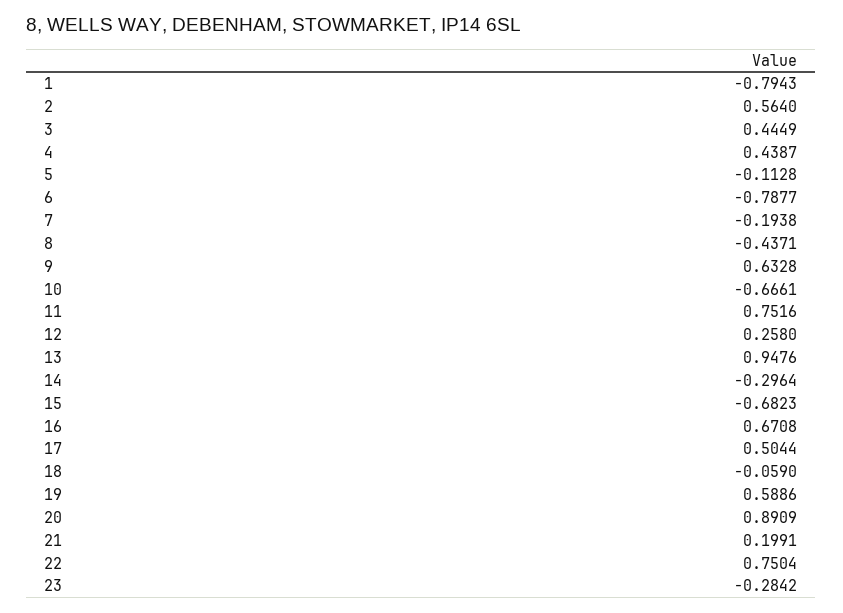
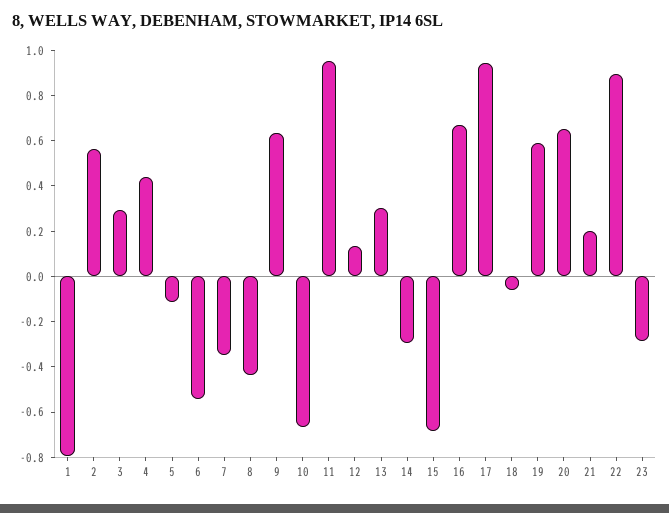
3: 0.4449 -> 0.3
6: -0.7877 -> -0.55
7: -0.1938 -> -0.35
11: 0.7516 -> 0.95
12: 0.258 -> 0.15
13: 0.9476 -> 0.3
17: 0.5044 -> 0.95
20: 0.8909 -> 0.65
22: 0.7504 -> 0.9

